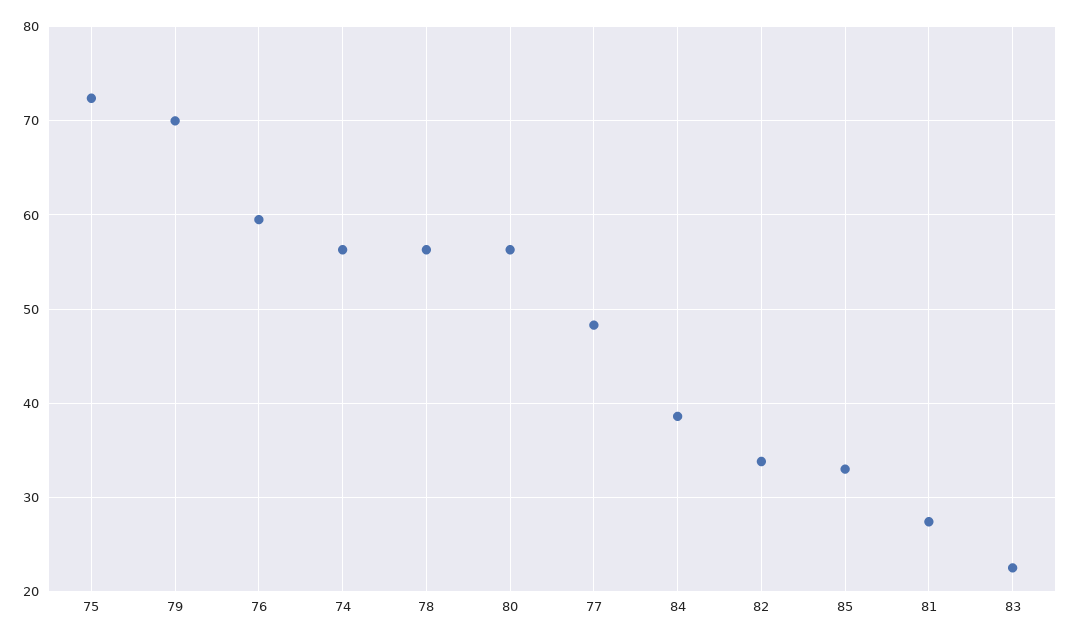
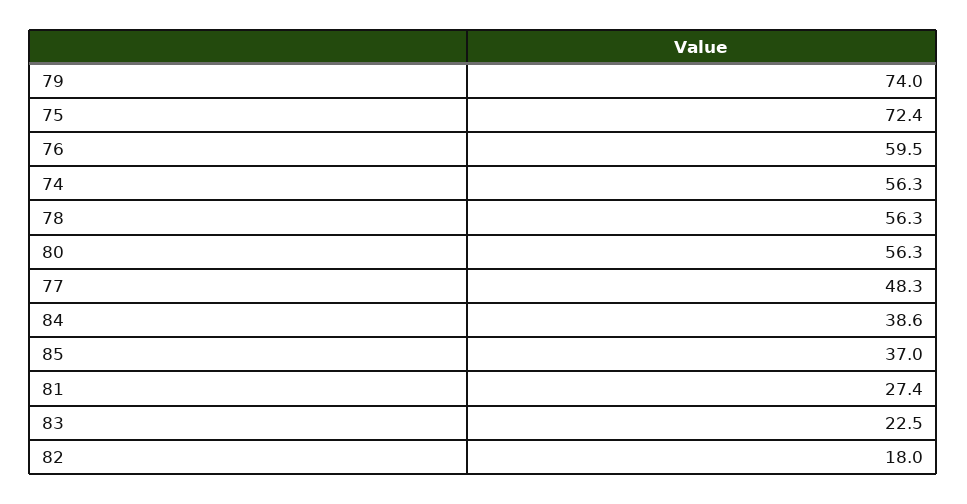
79: 70 -> 74
82: 34 -> 18
85: 33 -> 37

